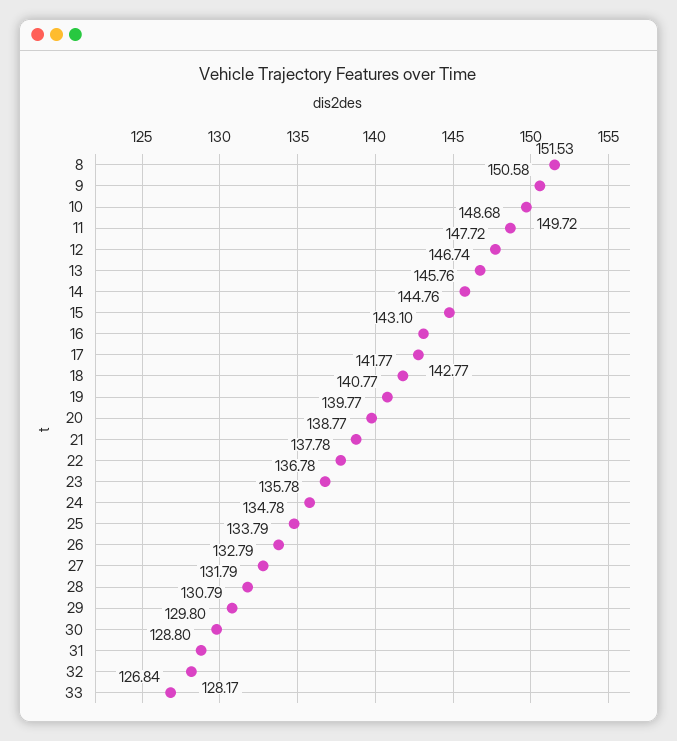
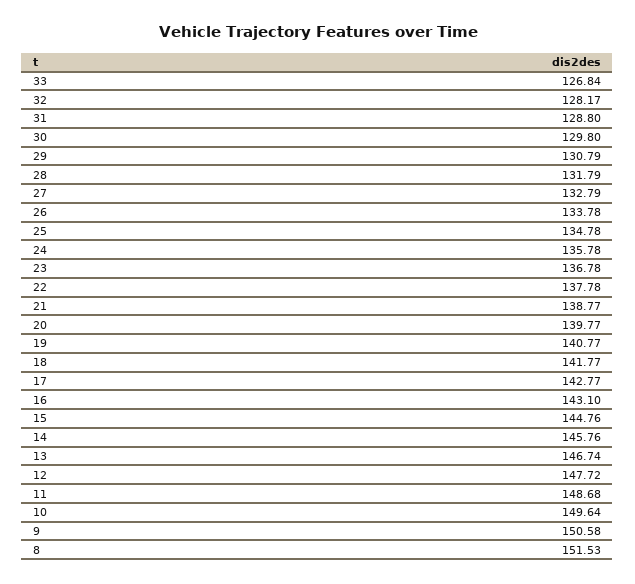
10: 149.72 -> 149.64
26: 133.79 -> 133.78

